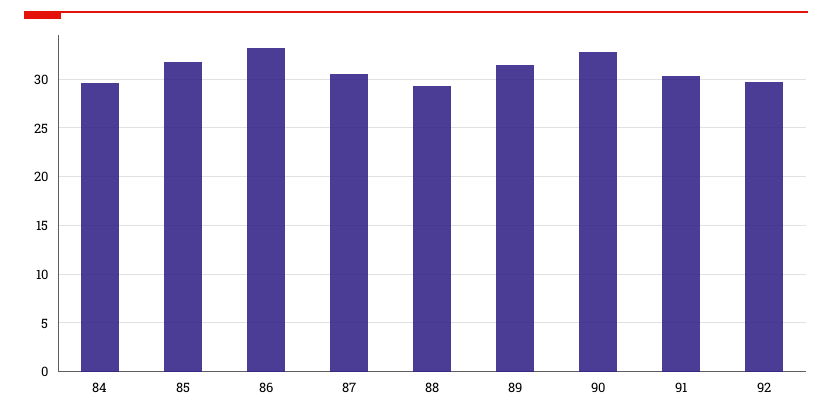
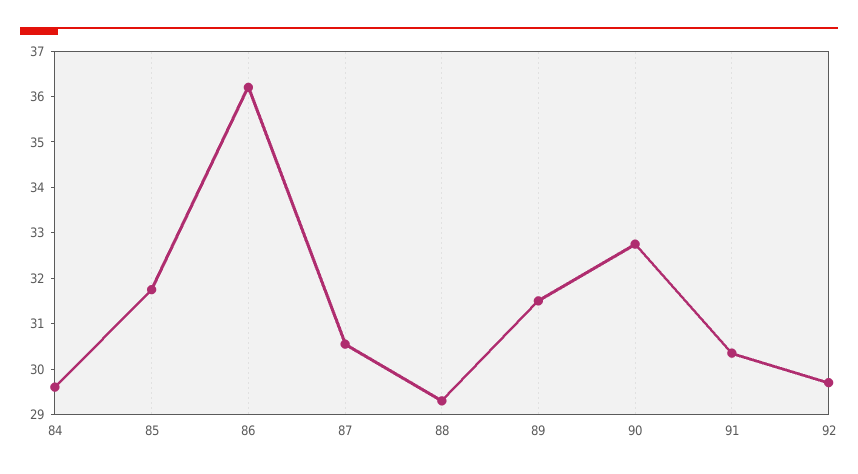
86: 33 -> 36.2

